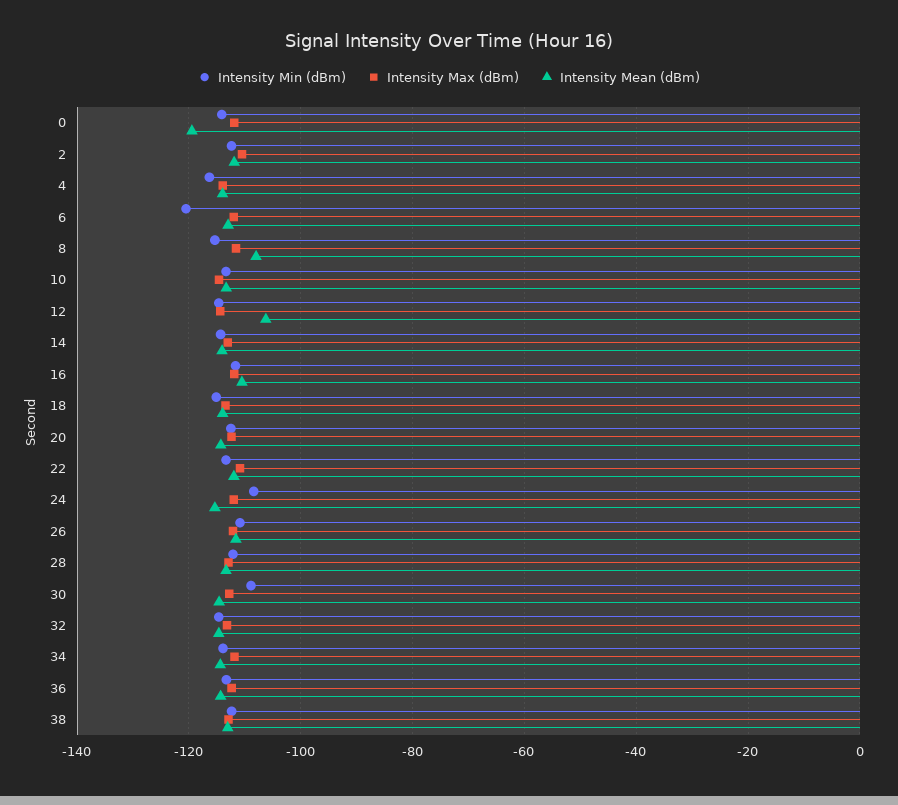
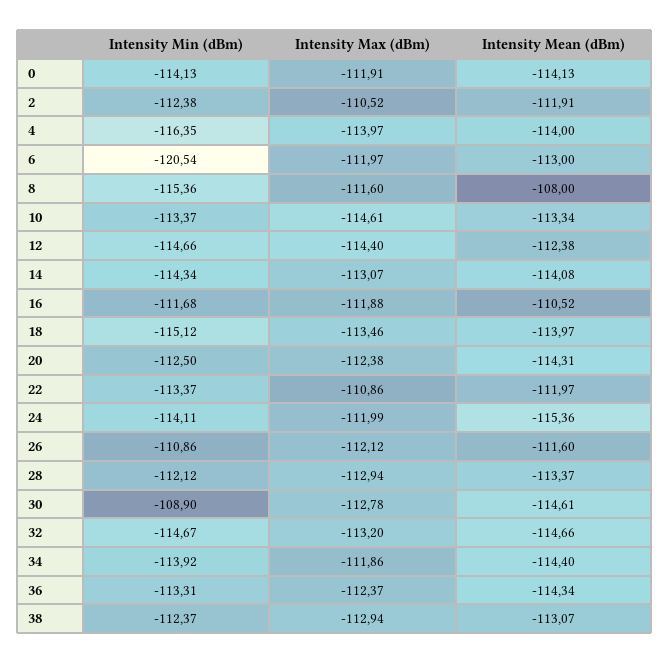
Intensity Mean (dBm), 0: -120 -> -114.13
Intensity Mean (dBm), 12: -106 -> -112.38
Intensity Min (dBm), 24: -108 -> -114.11

